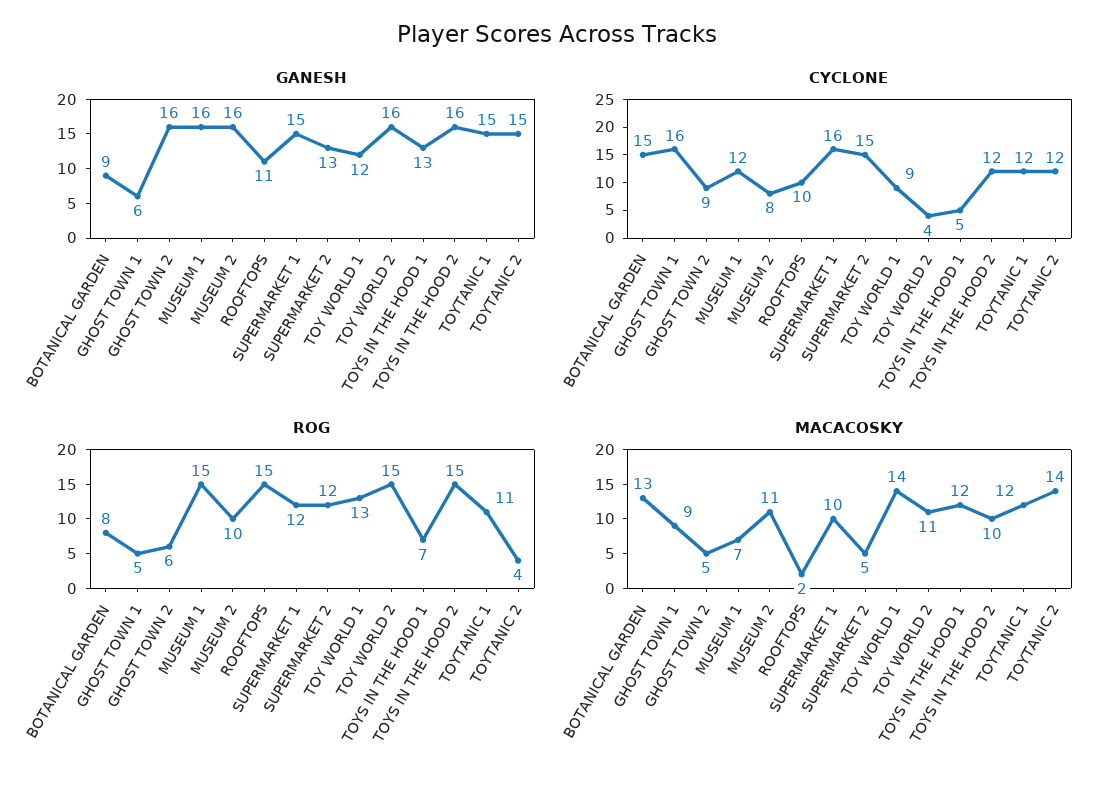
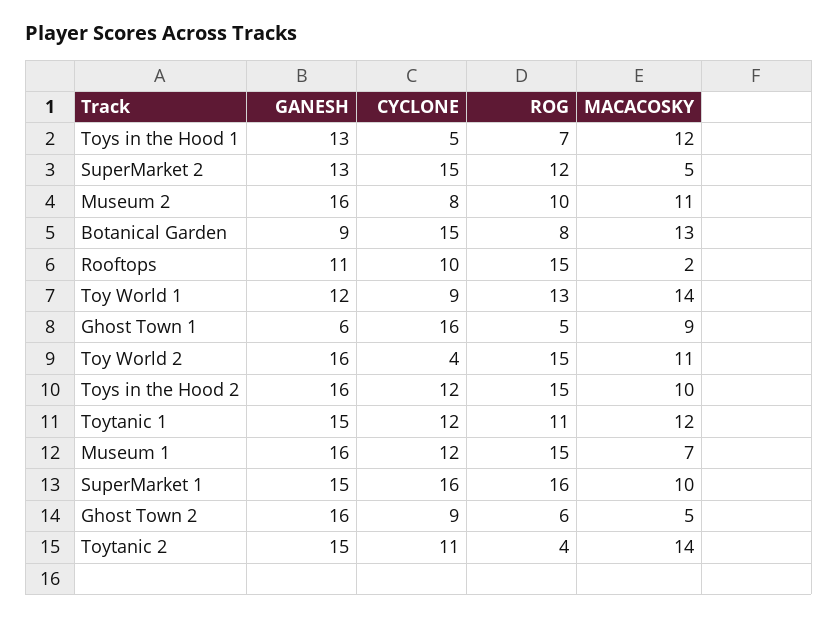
CYCLONE, TOYTANIC 2: 12 -> 11
ROG, SUPERMARKET 1: 12 -> 16

